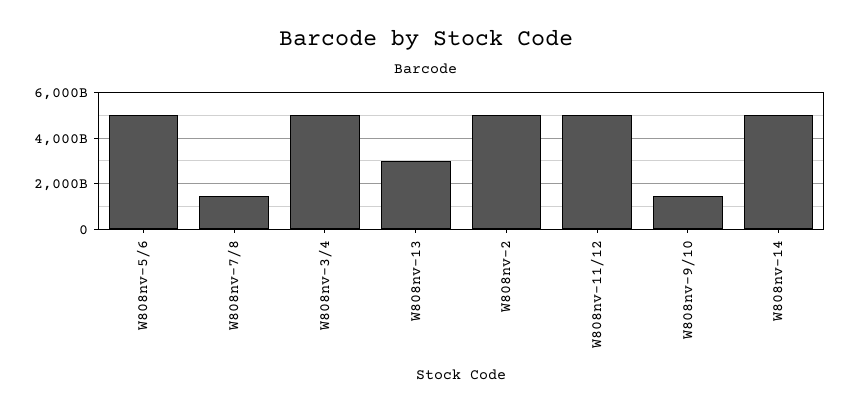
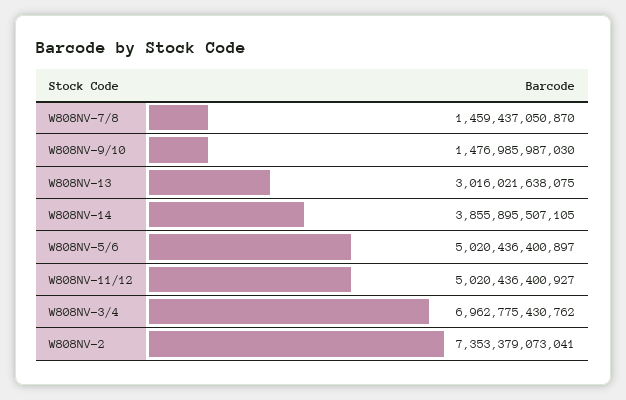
W808nv-3/4: 5000000000000 -> 6962775430762
W808nv-2: 5000000000000 -> 7353379073041
W808nv-14: 5000000000000 -> 3855895507105

